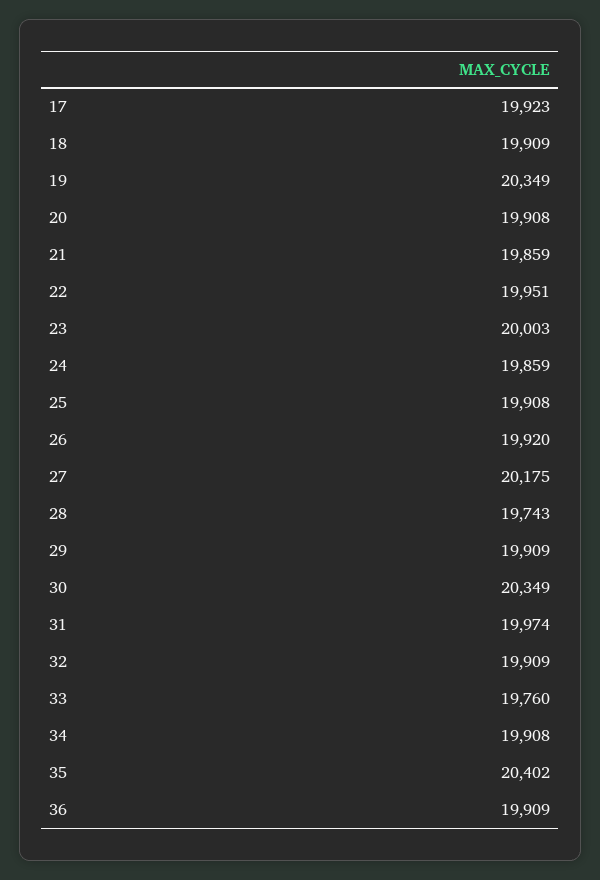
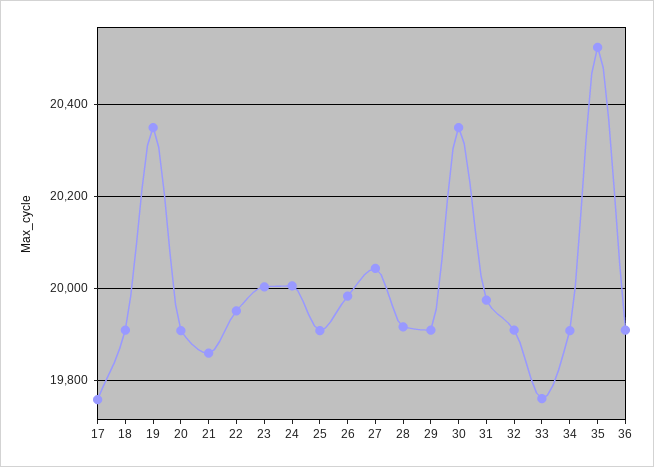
17: 19923 -> 19760
24: 19859 -> 20000
26: 19920 -> 19980
27: 20175 -> 20040
28: 19743 -> 19920
35: 20402 -> 20520

